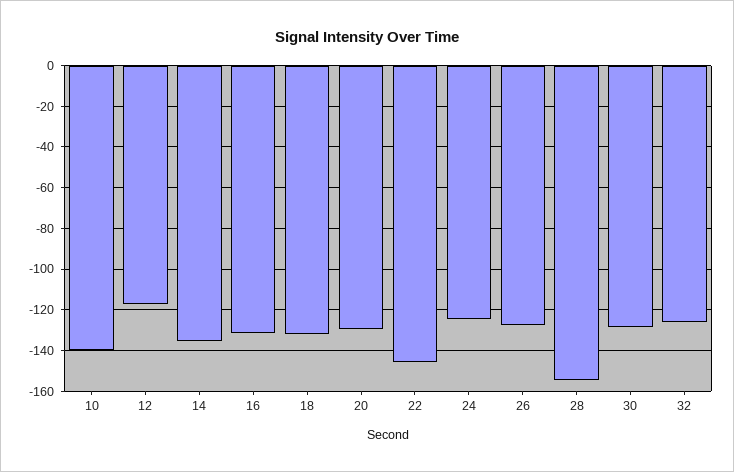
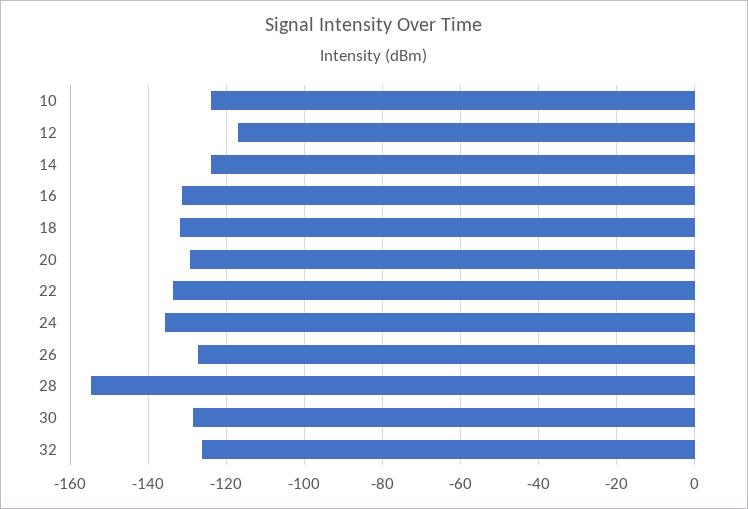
10: -140 -> -124
14: -135 -> -124
22: -145 -> -134
24: -125 -> -136

